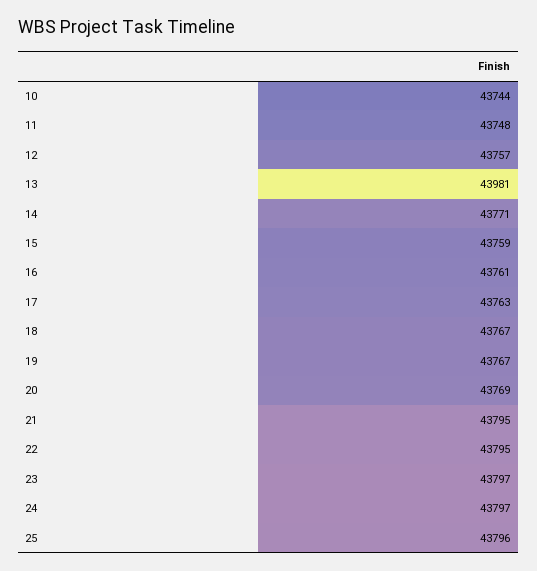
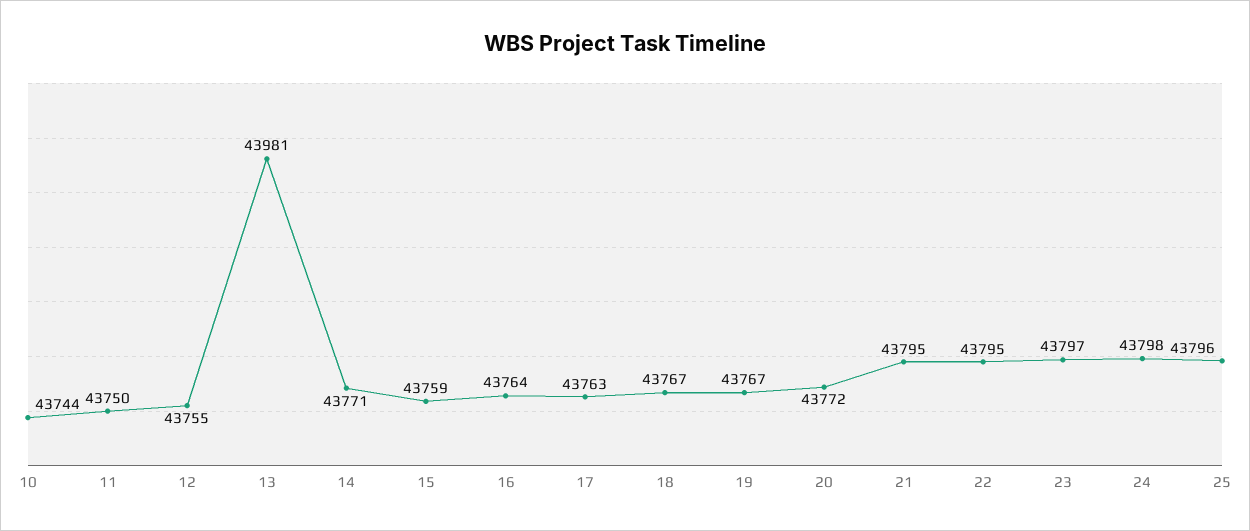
11: 43748 -> 43750
12: 43757 -> 43755
16: 43761 -> 43764
20: 43769 -> 43772
24: 43797 -> 43798

